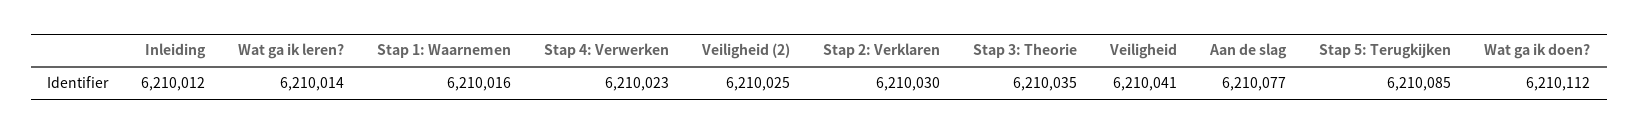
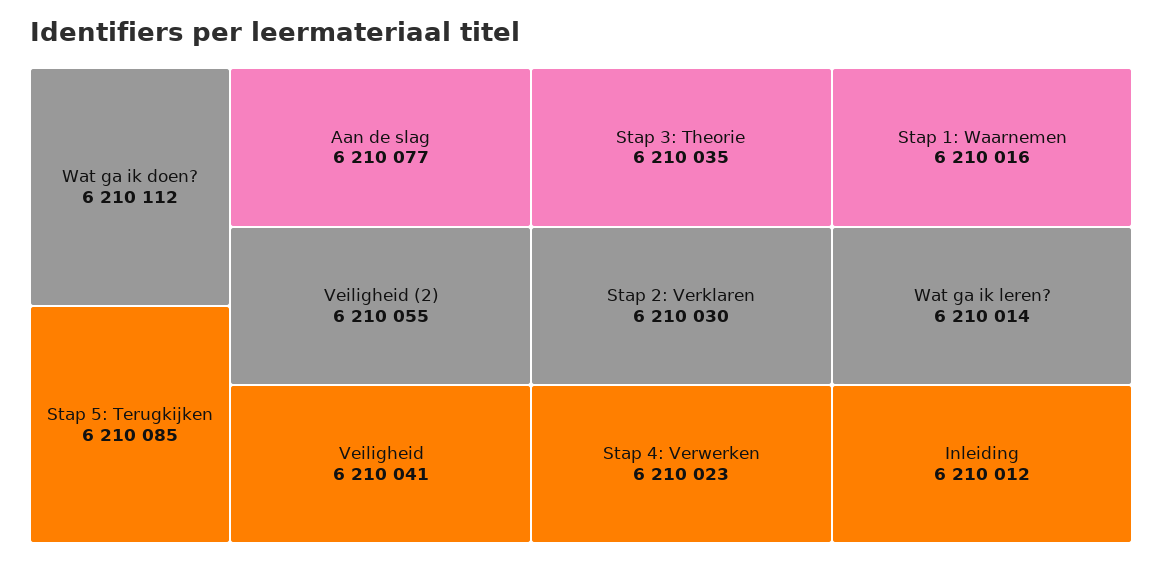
Veiligheid (2): 6210025 -> 6210055

